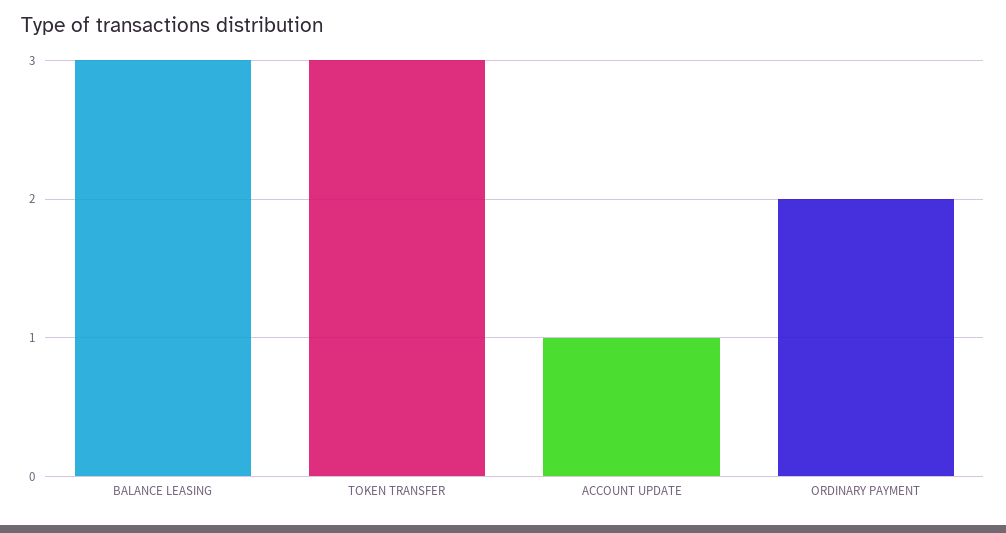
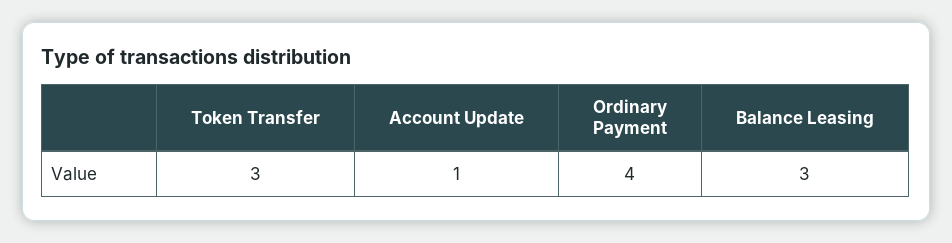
ORDINARY PAYMENT: 2 -> 4

